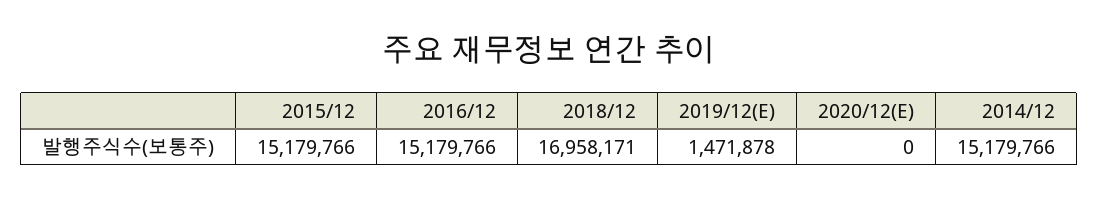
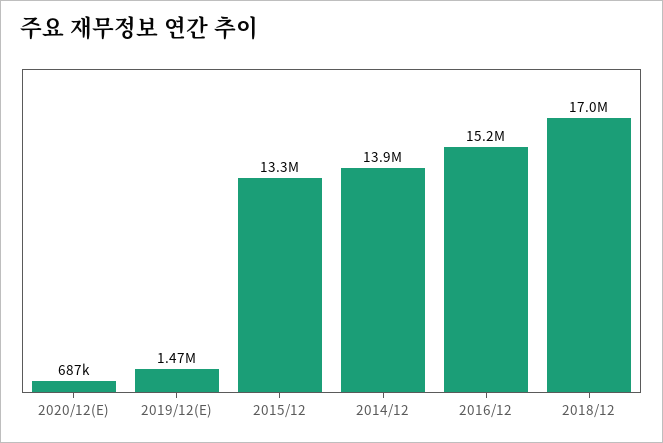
2015/12: 15179766 -> 13300000
2020/12(E): 0 -> 687000
2014/12: 15179766 -> 13900000

